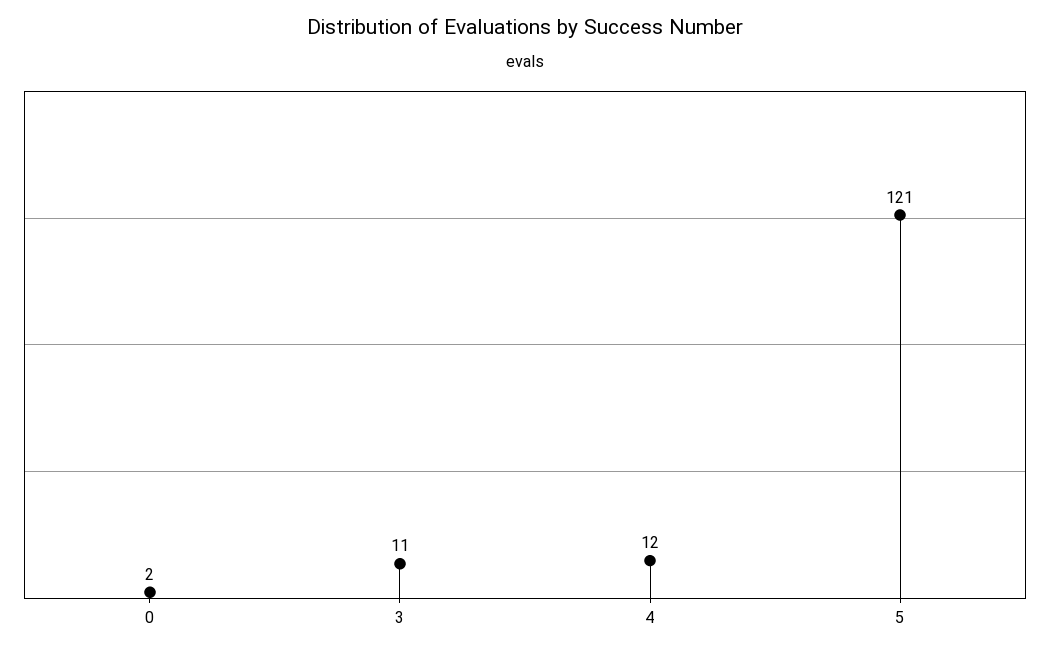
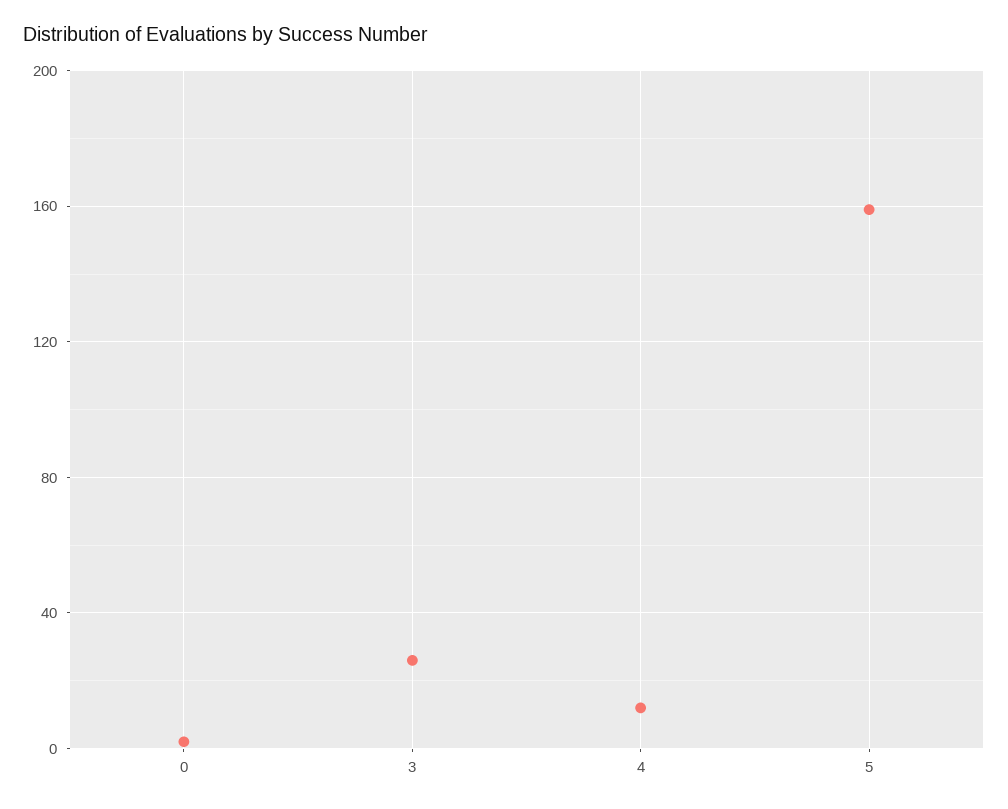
3: 11 -> 25
5: 121 -> 160

